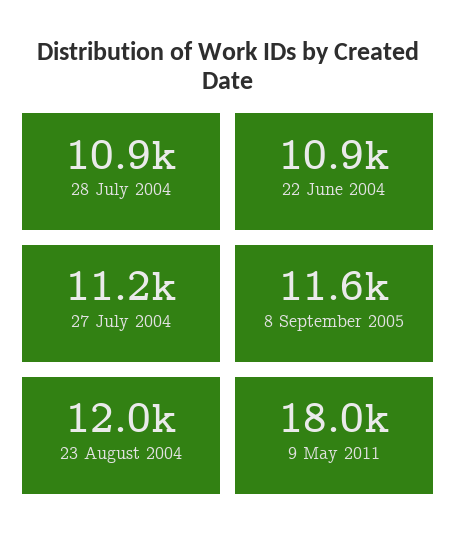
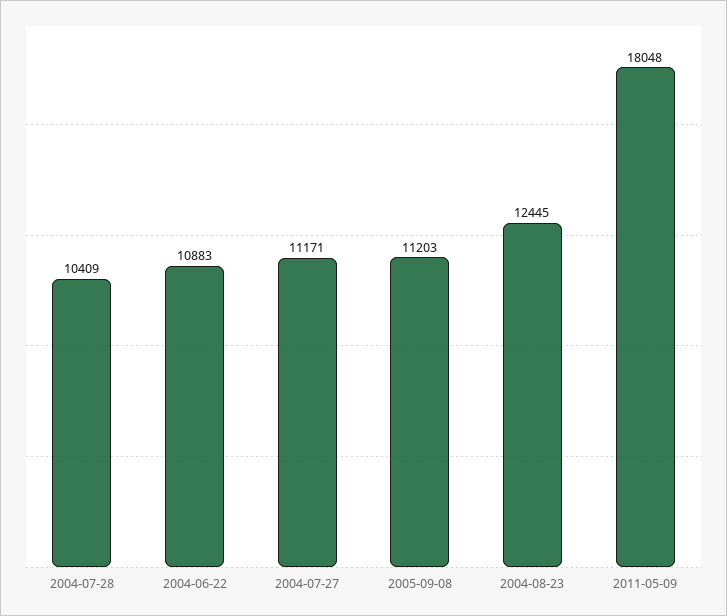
28 July 2004: 10900 -> 10409
8 September 2005: 11600 -> 11203
23 August 2004: 12000 -> 12445

